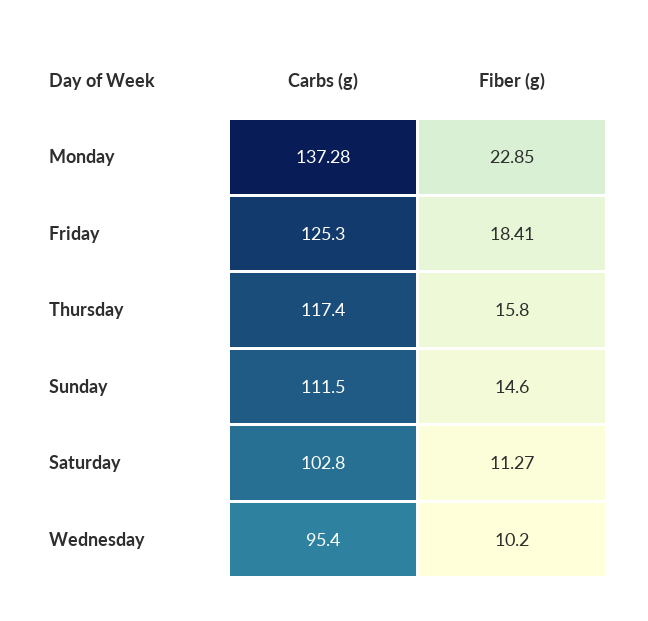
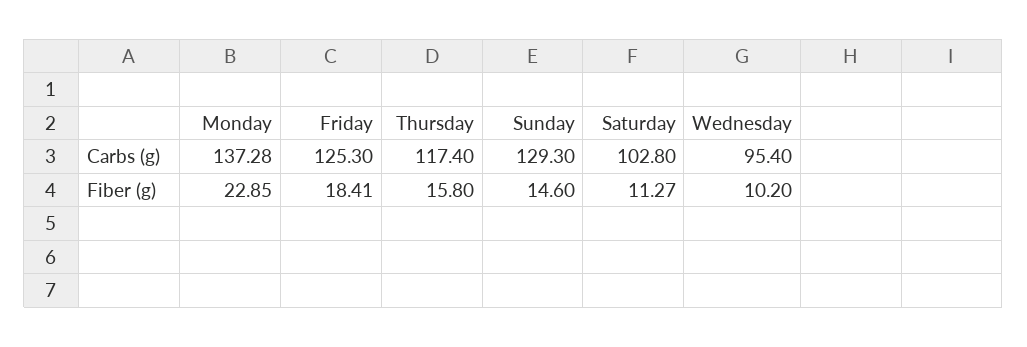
Carbs (g), Sunday: 111.5 -> 129.3

